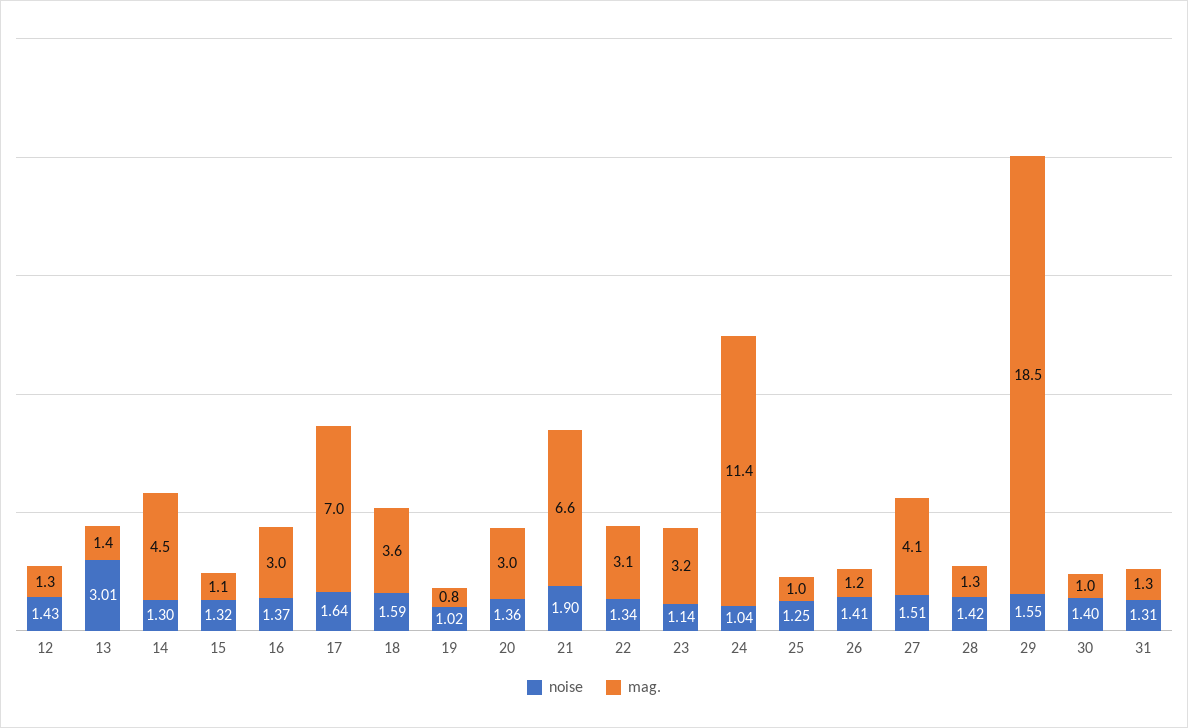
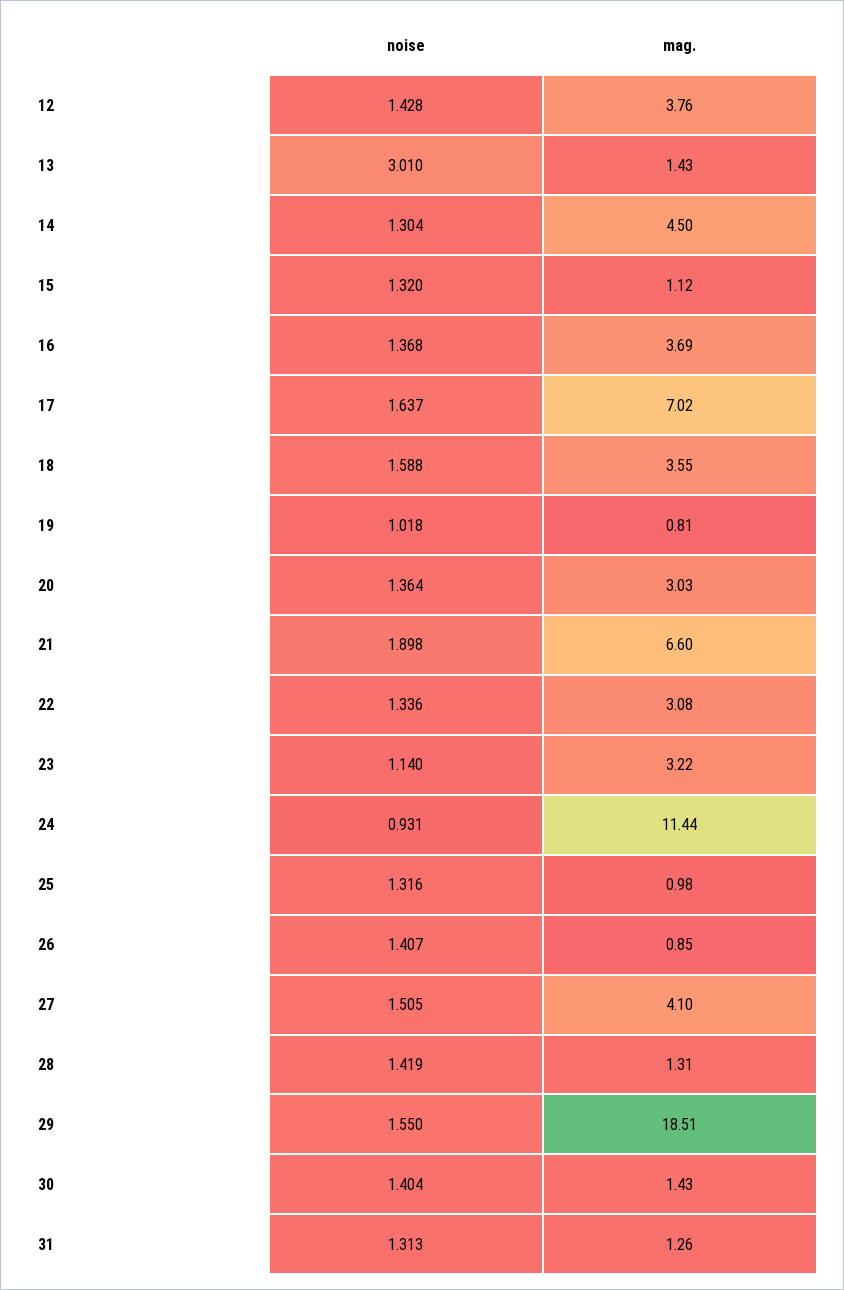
mag., 12: 1.3 -> 3.76
mag., 16: 3 -> 3.69
noise, 24: 1.04 -> 0.931
noise, 25: 1.25 -> 1.316
mag., 26: 1.2 -> 0.85
mag., 30: 1 -> 1.43

